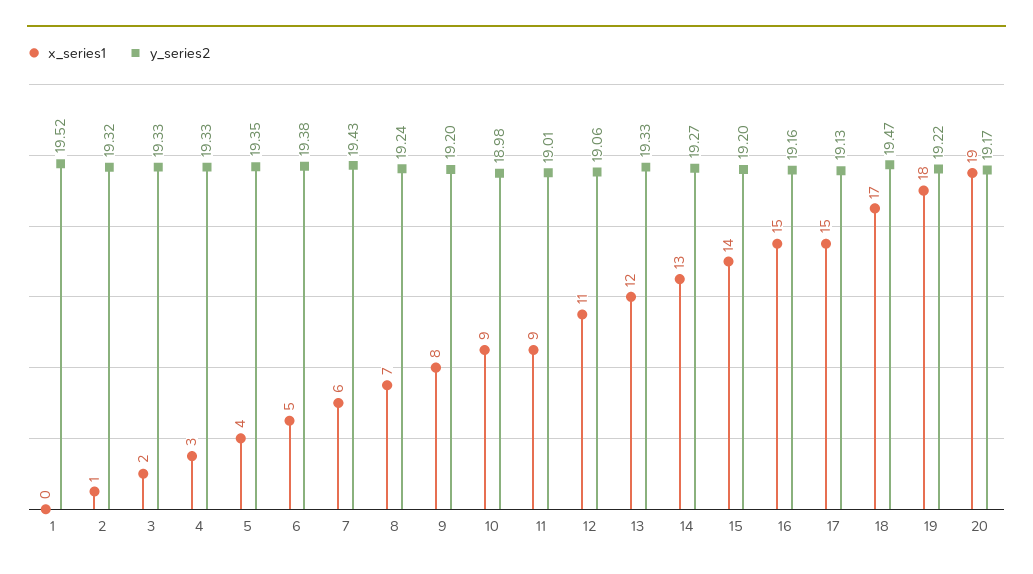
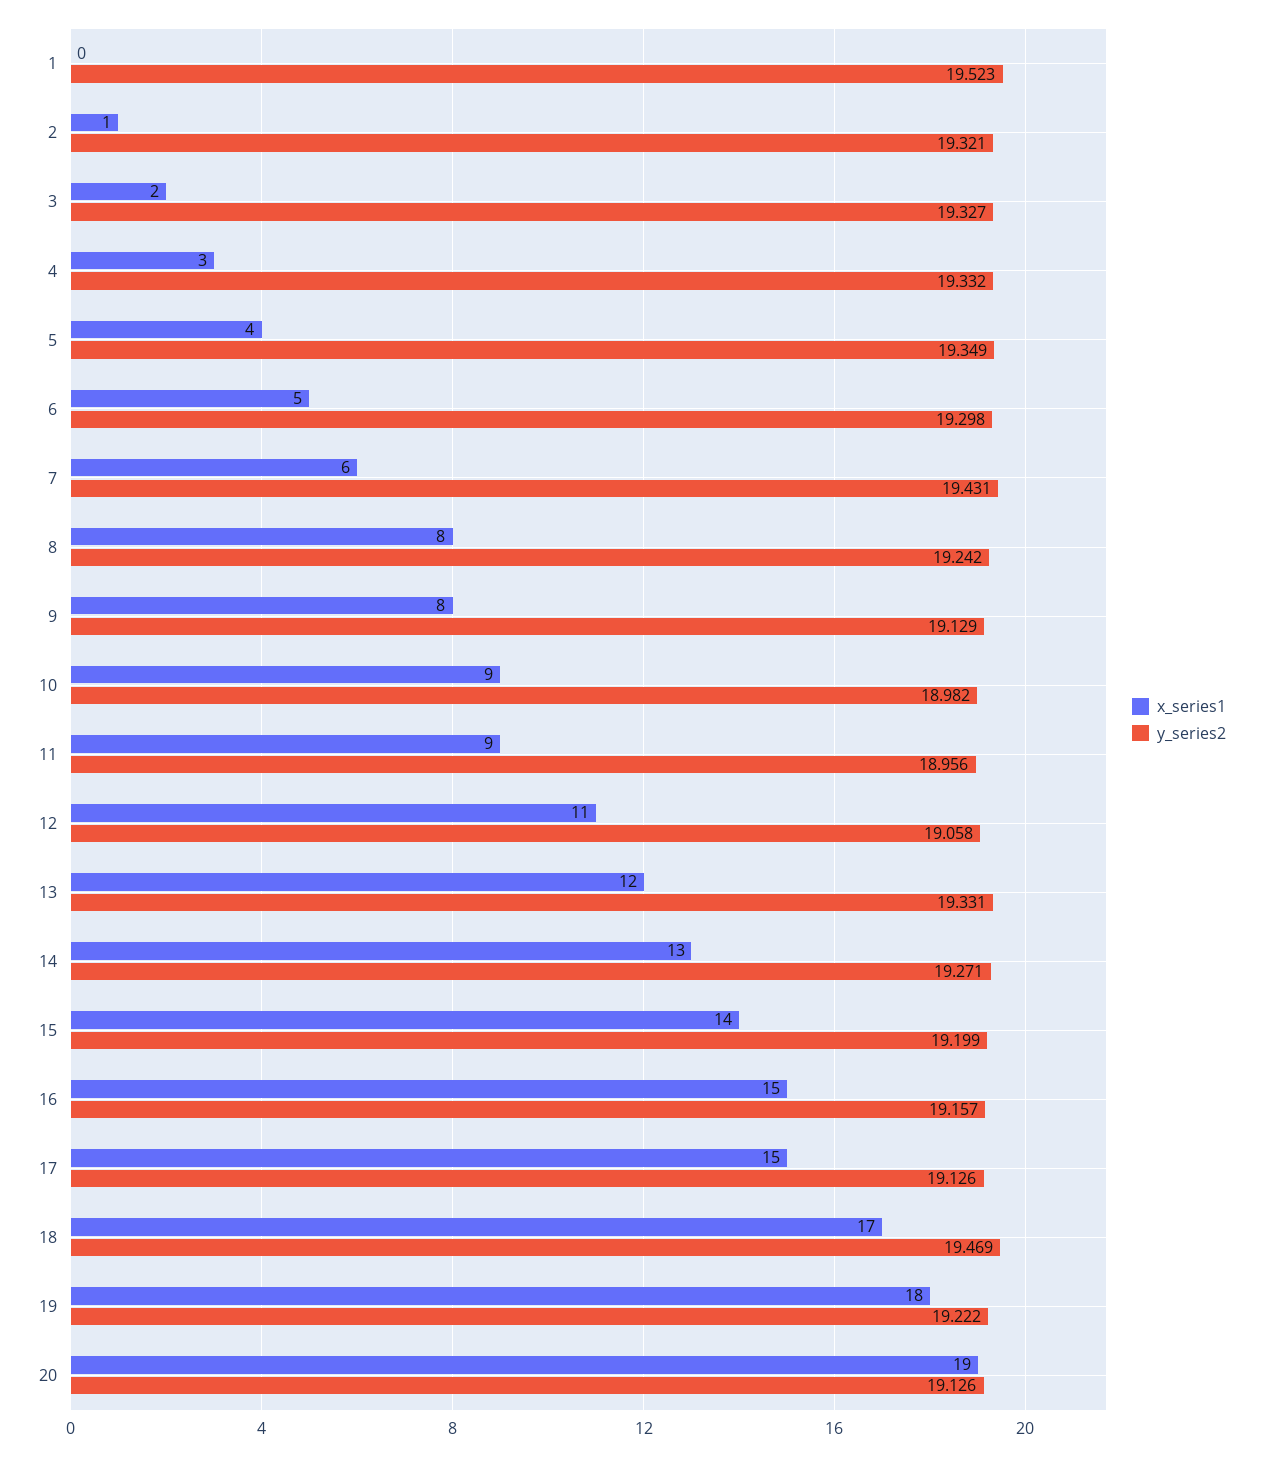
y_series2, 6: 19.38 -> 19.298
x_series1, 8: 7 -> 8
y_series2, 9: 19.2 -> 19.129
y_series2, 11: 19.01 -> 18.956
y_series2, 20: 19.17 -> 19.126

